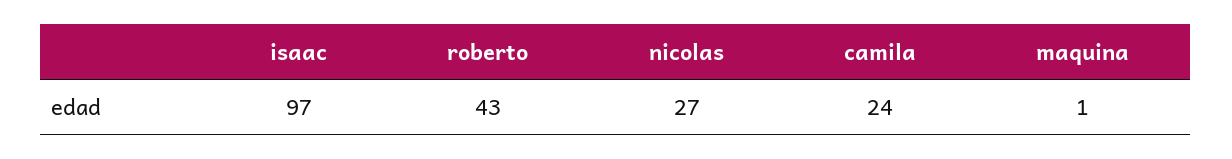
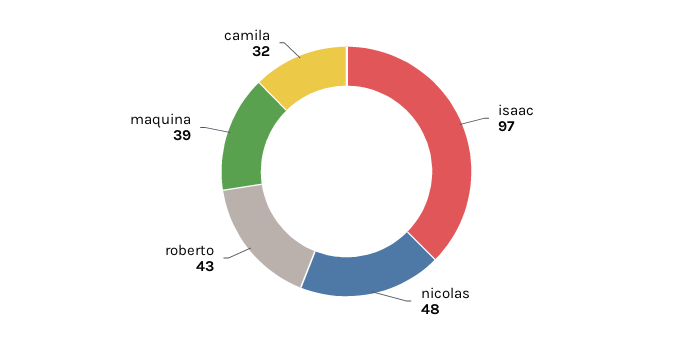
nicolas: 27 -> 48
camila: 24 -> 32
maquina: 1 -> 39

